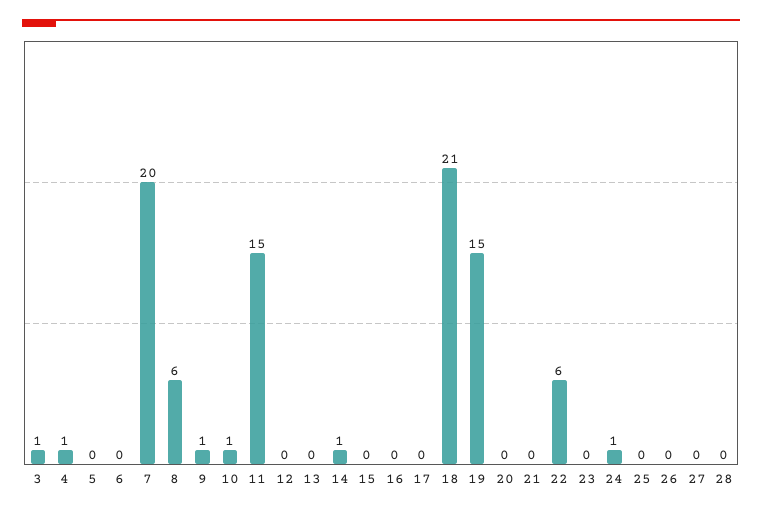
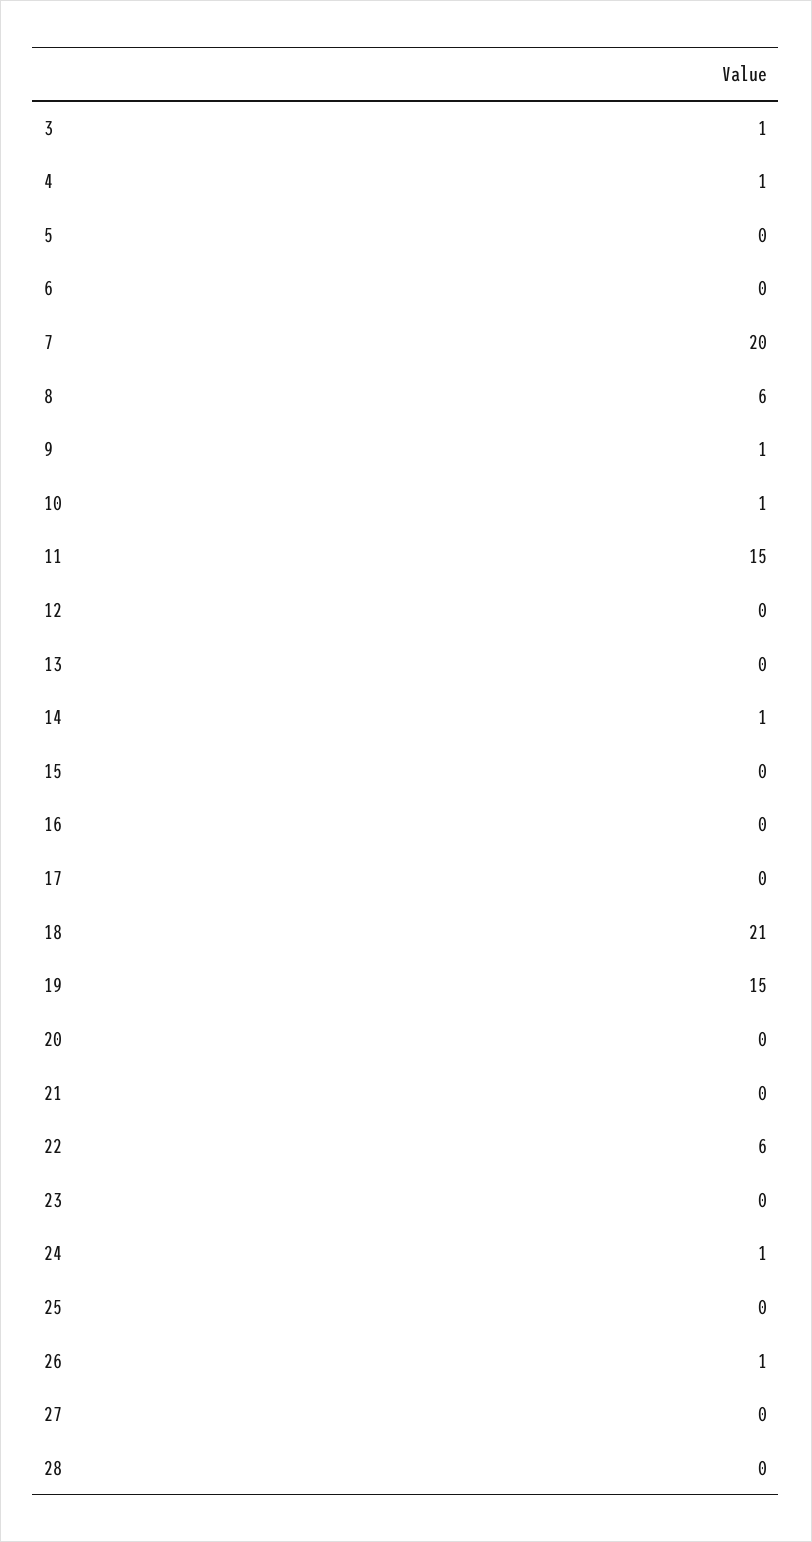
26: 0 -> 1

